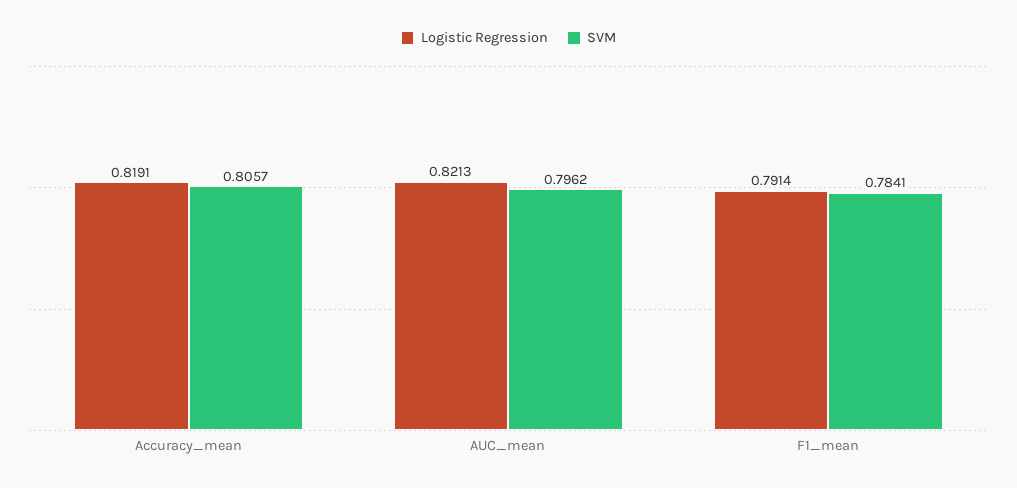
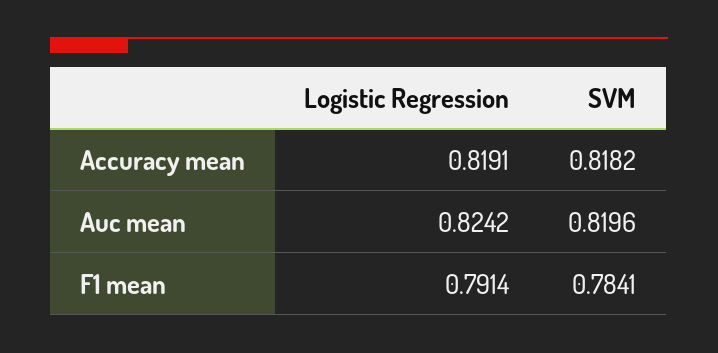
SVM, Accuracy_mean: 0.8057 -> 0.8182
Logistic Regression, AUC_mean: 0.8213 -> 0.8242
SVM, AUC_mean: 0.7962 -> 0.8196

